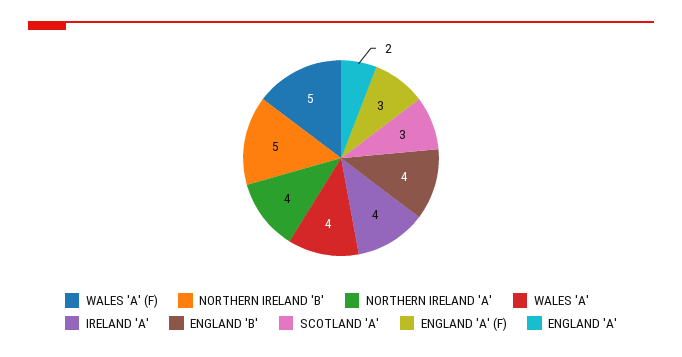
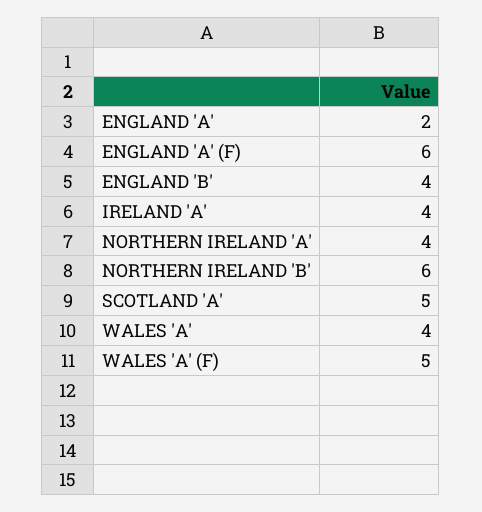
NORTHERN IRELAND 'B': 5 -> 6
SCOTLAND 'A': 3 -> 5
ENGLAND 'A' (F): 3 -> 6

